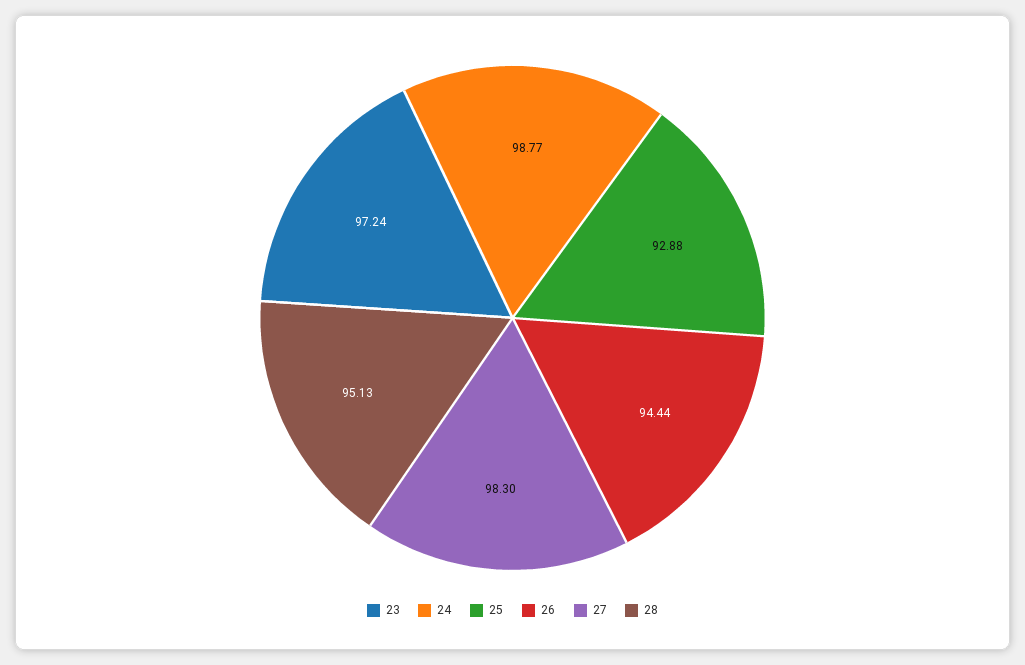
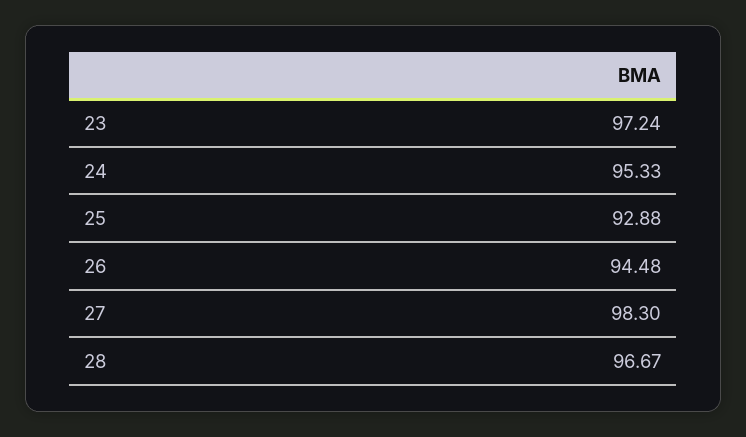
24: 98.77 -> 95.33
26: 94.44 -> 94.48
28: 95.13 -> 96.67

